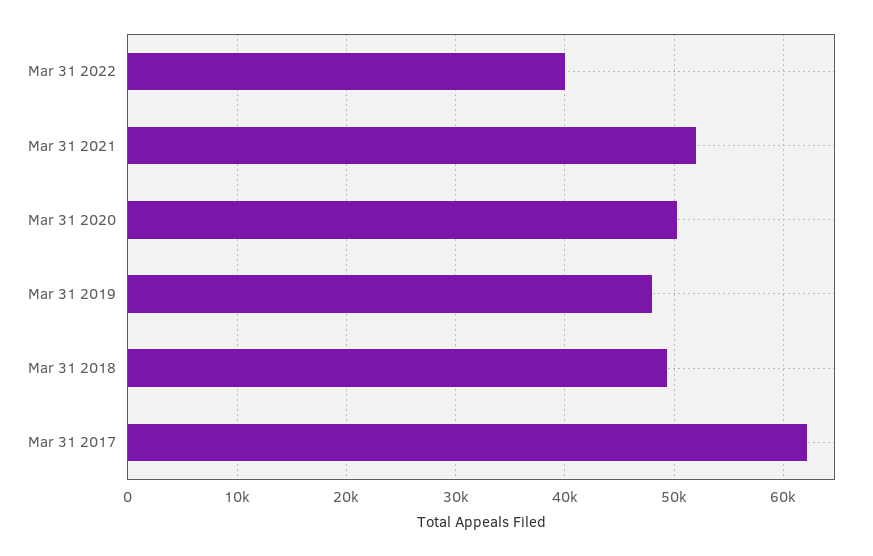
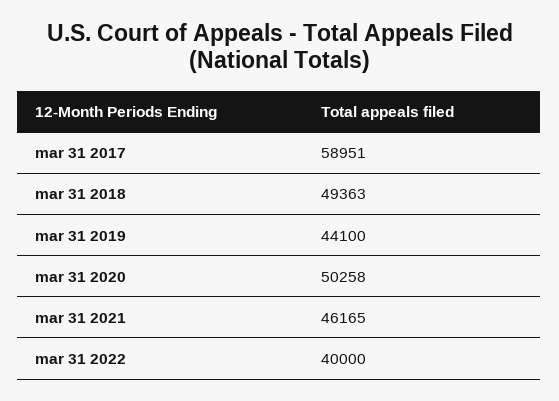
Mar 31 2021: 52000 -> 46165
Mar 31 2019: 48000 -> 44100
Mar 31 2017: 62000 -> 58951

